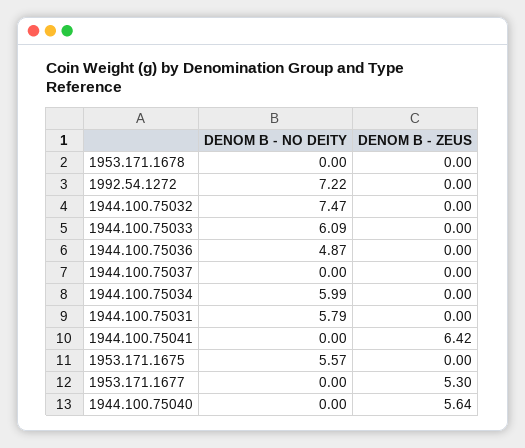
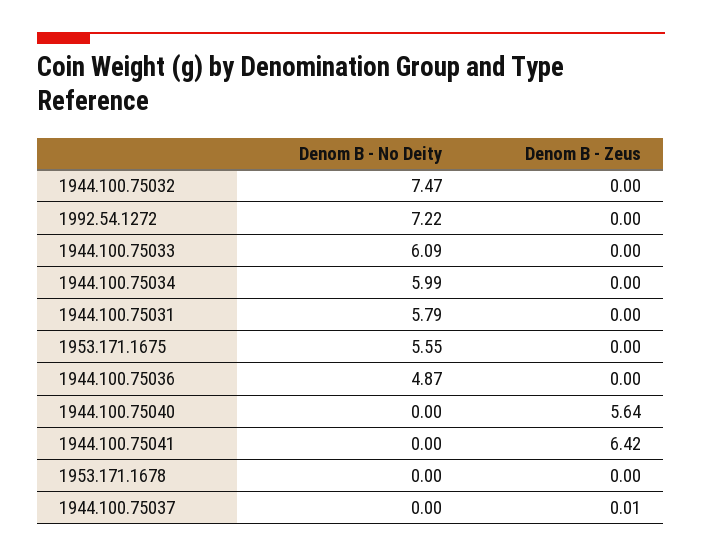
DENOM B - ZEUS, 1944.100.75037: 0 -> 0.01
DENOM B - NO DEITY, 1953.171.1675: 5.57 -> 5.55
DENOM B - NO DEITY, 1953.171.1677: 0 -> none
DENOM B - ZEUS, 1953.171.1677: 5.3 -> none

